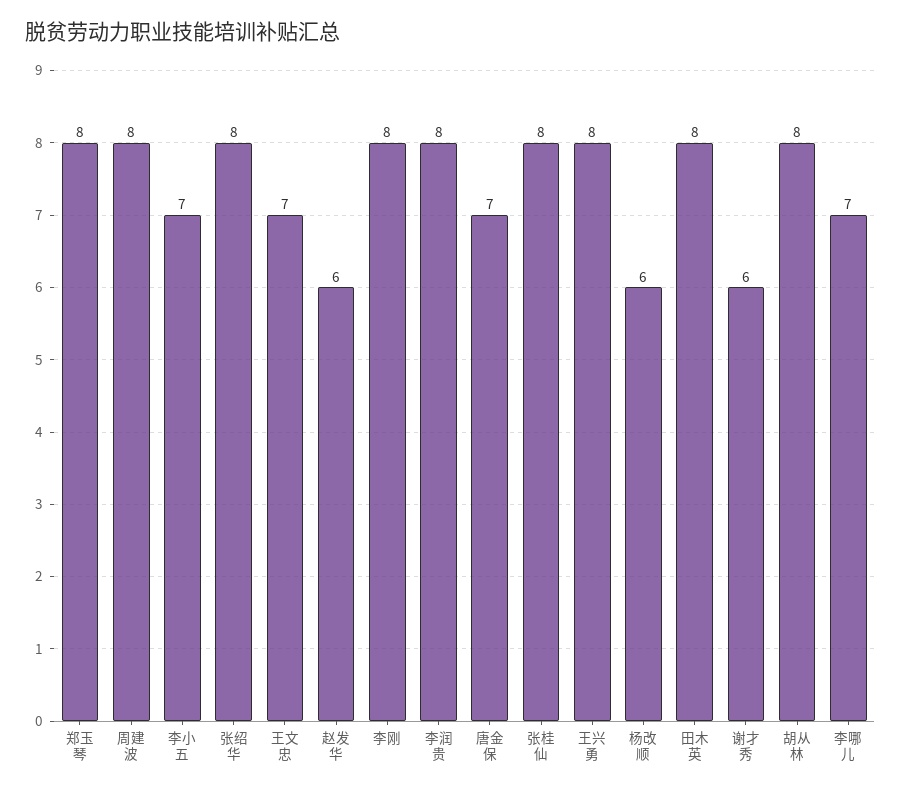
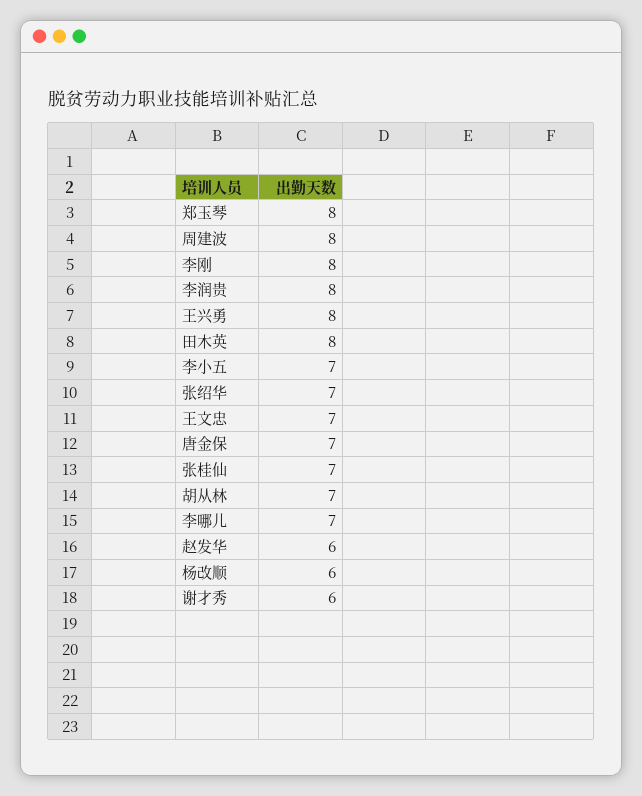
张绍华: 8 -> 7
张桂仙: 8 -> 7
胡从林: 8 -> 7

